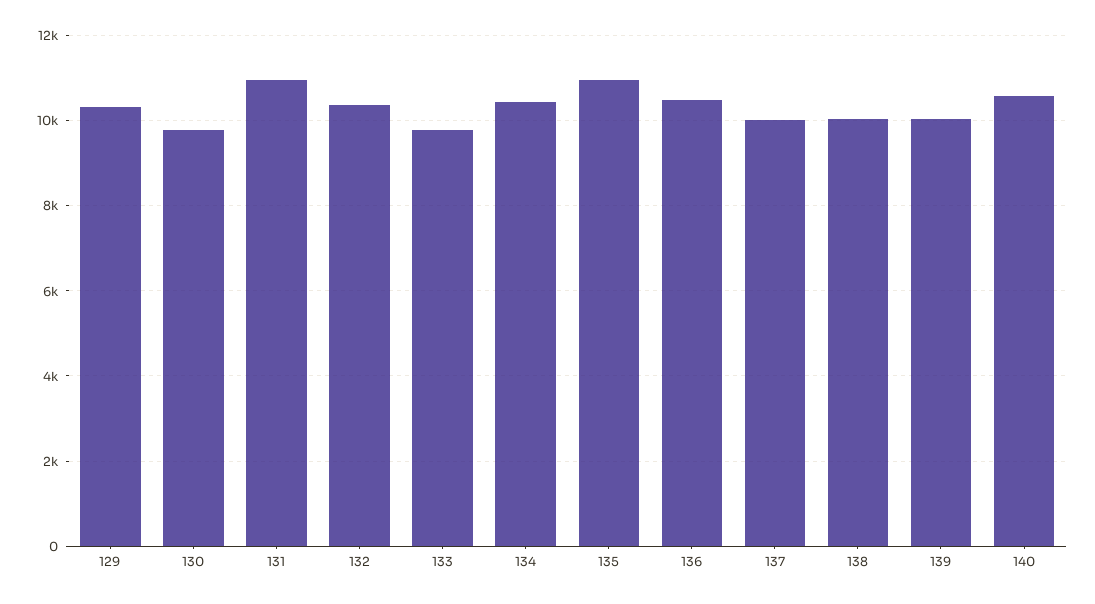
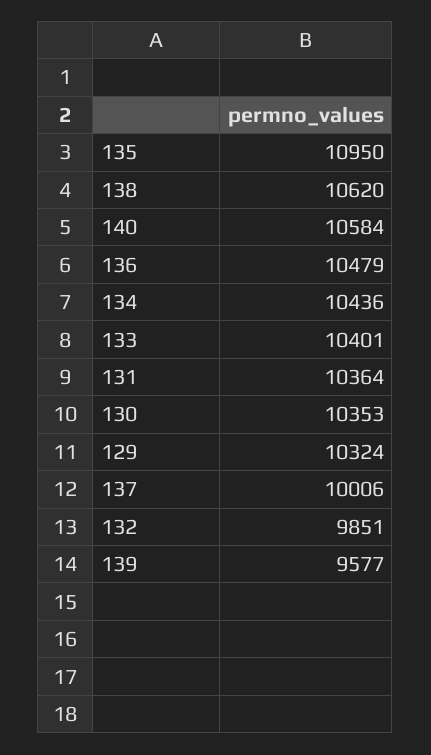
130: 9800 -> 10353
131: 11000 -> 10364
132: 10400 -> 9851
133: 9800 -> 10401
138: 10000 -> 10620
139: 10000 -> 9577

